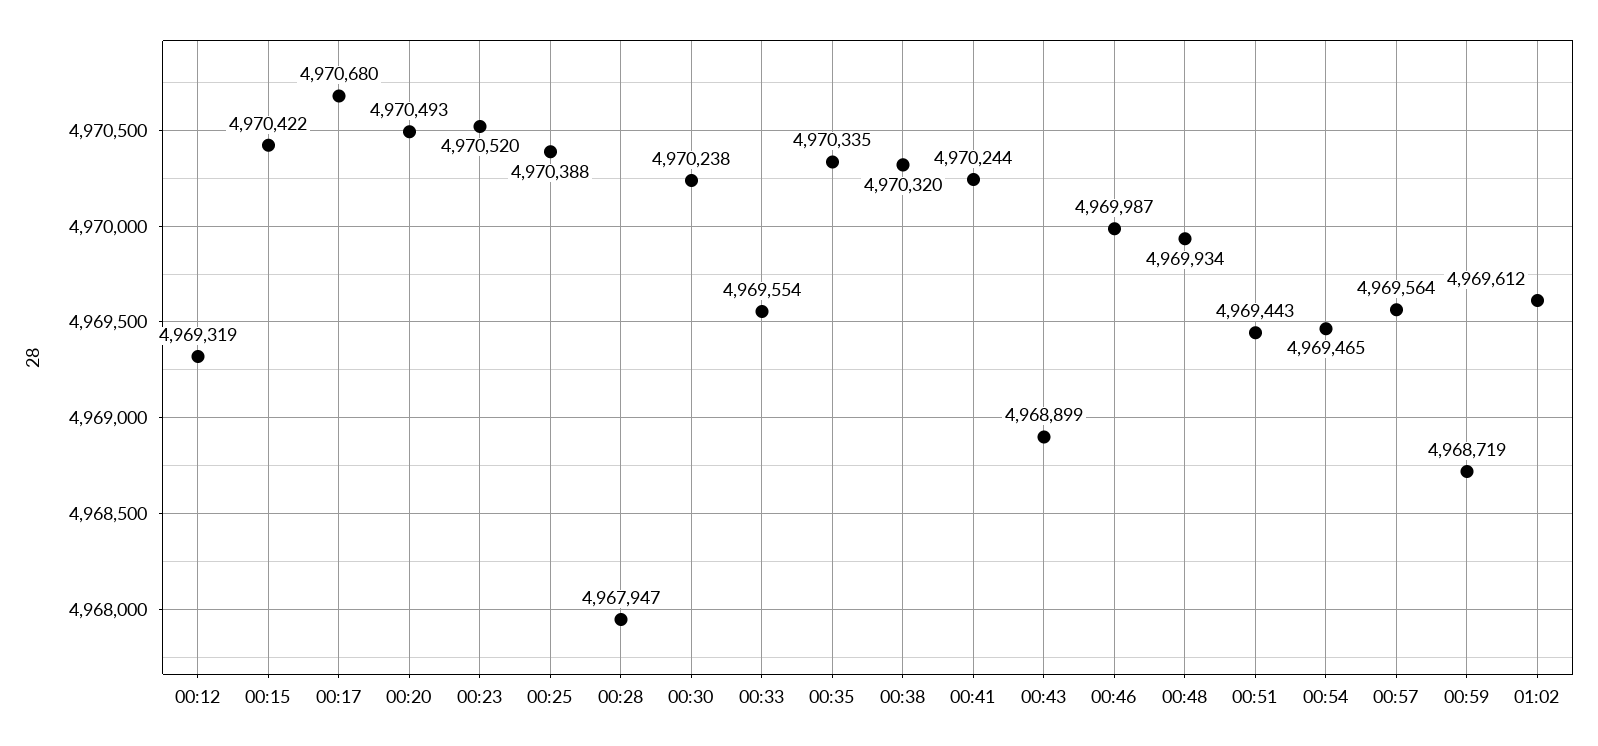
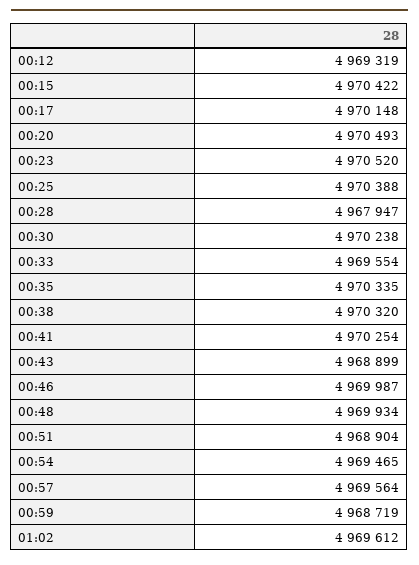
00:17: 4970680 -> 4970148
00:41: 4970244 -> 4970254
00:51: 4969443 -> 4968904

